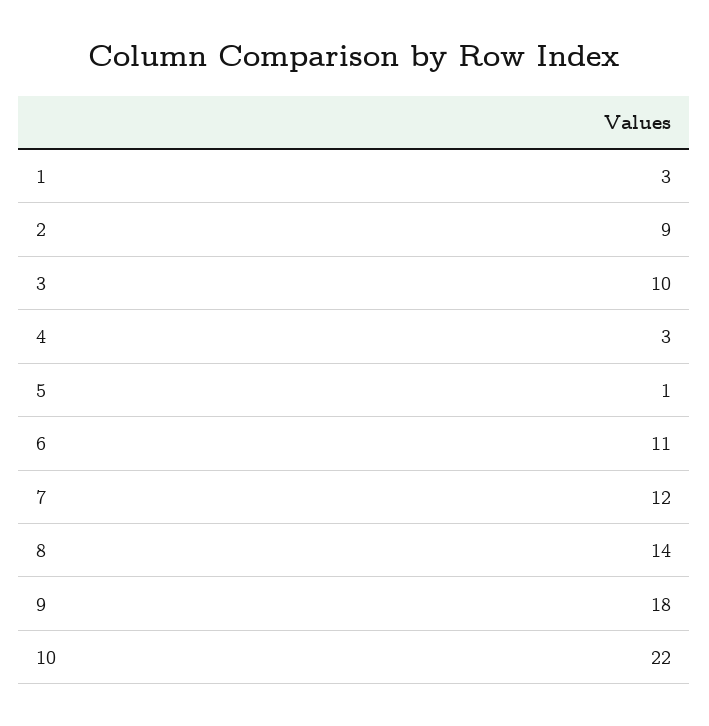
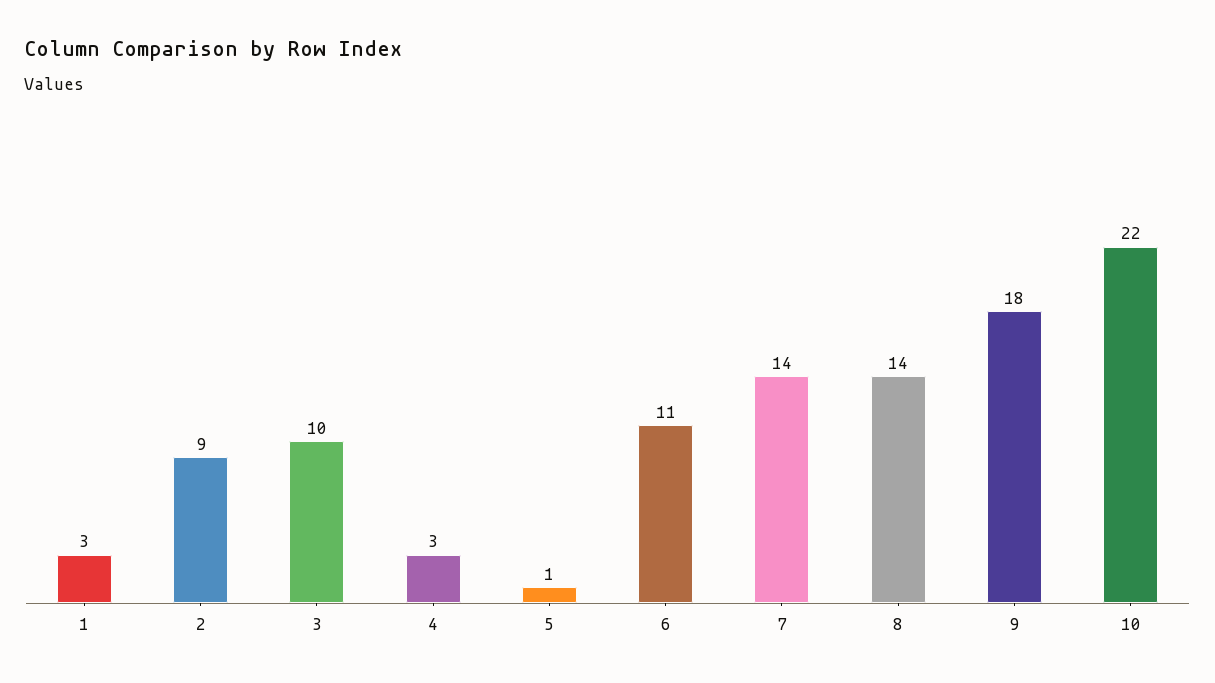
7: 12 -> 14

